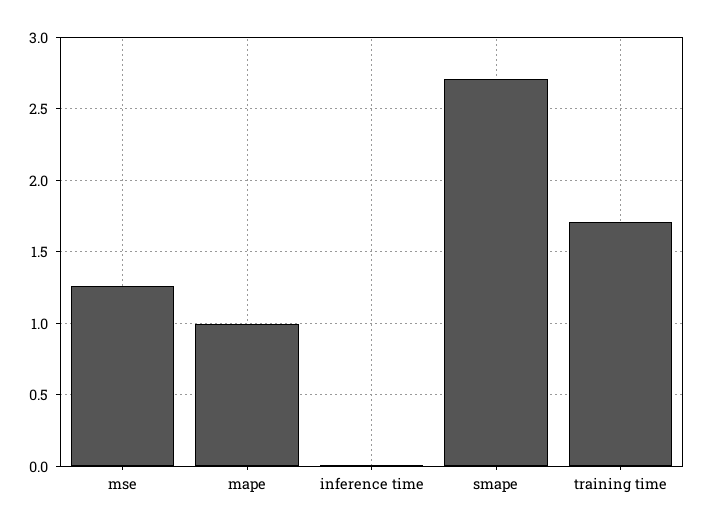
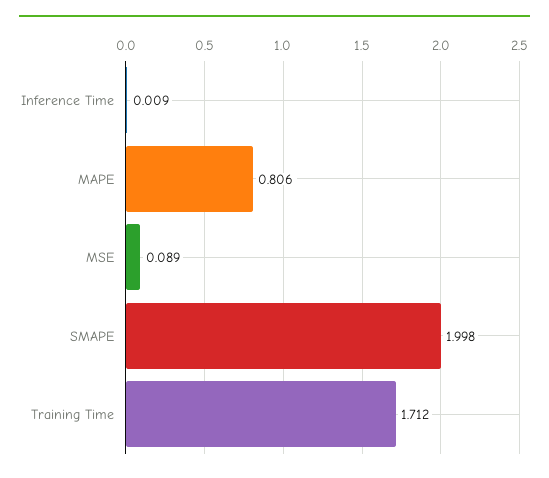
mse: 1.25 -> 0.089
mape: 1 -> 0.806
smape: 2.7 -> 1.998

